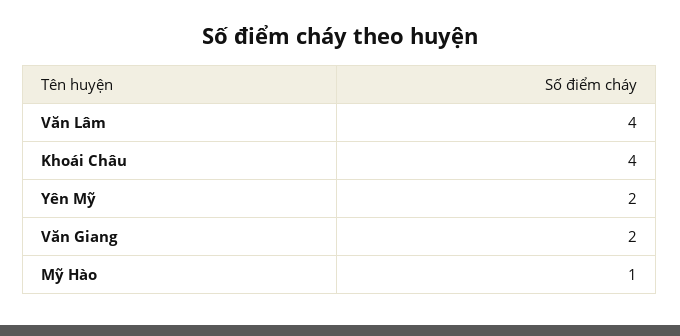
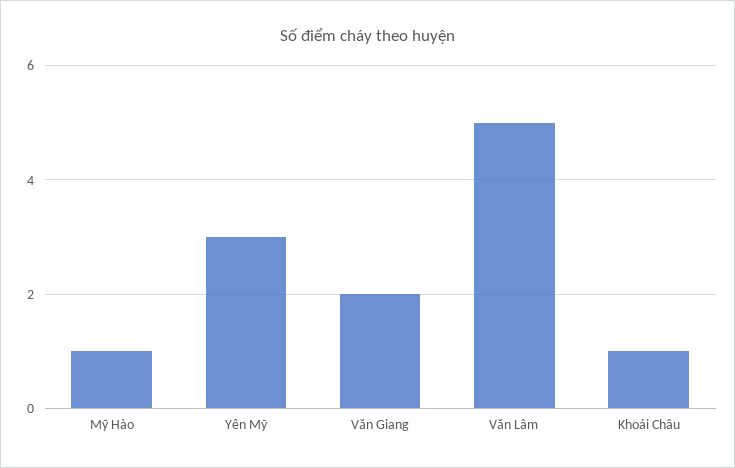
Văn Lâm: 4 -> 5
Khoái Châu: 4 -> 1
Yên Mỹ: 2 -> 3

